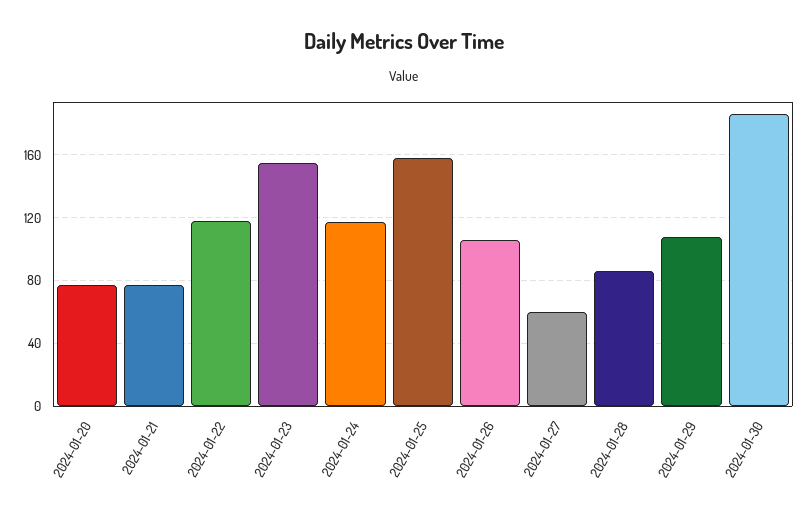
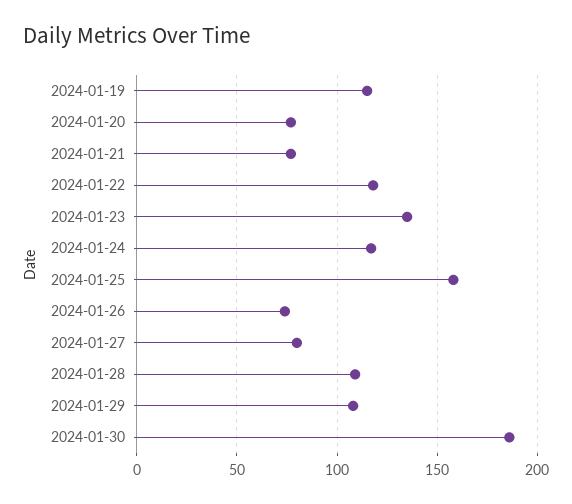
2024-01-23: 155 -> 135
2024-01-26: 105 -> 75
2024-01-27: 60 -> 80
2024-01-28: 85 -> 110
2024-01-19: none -> 115

